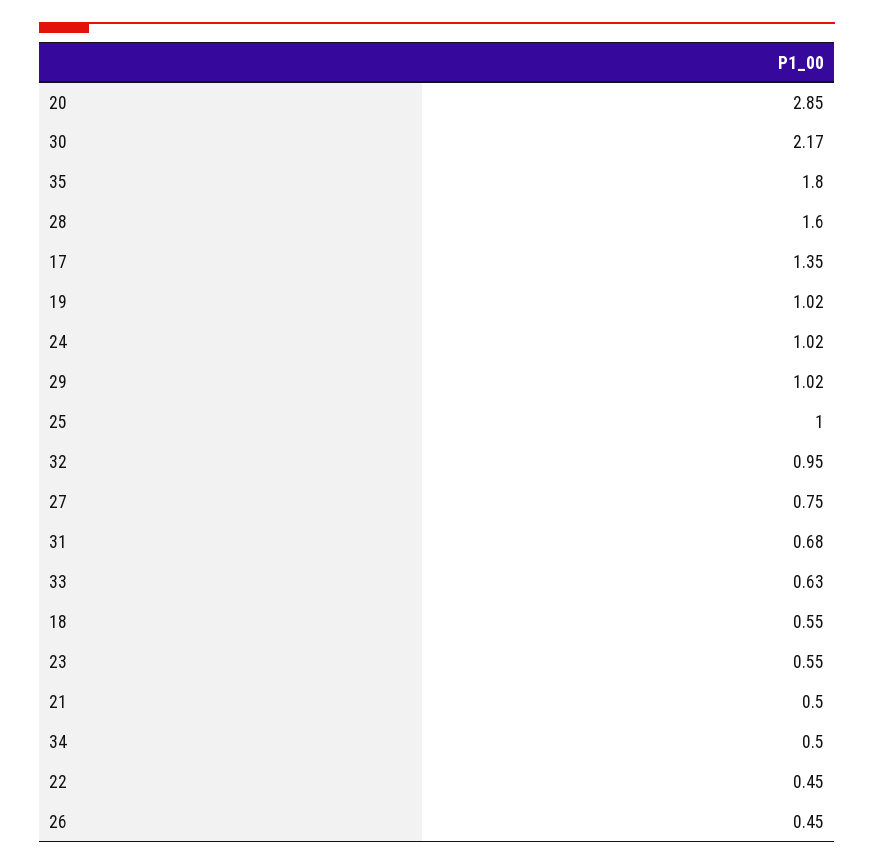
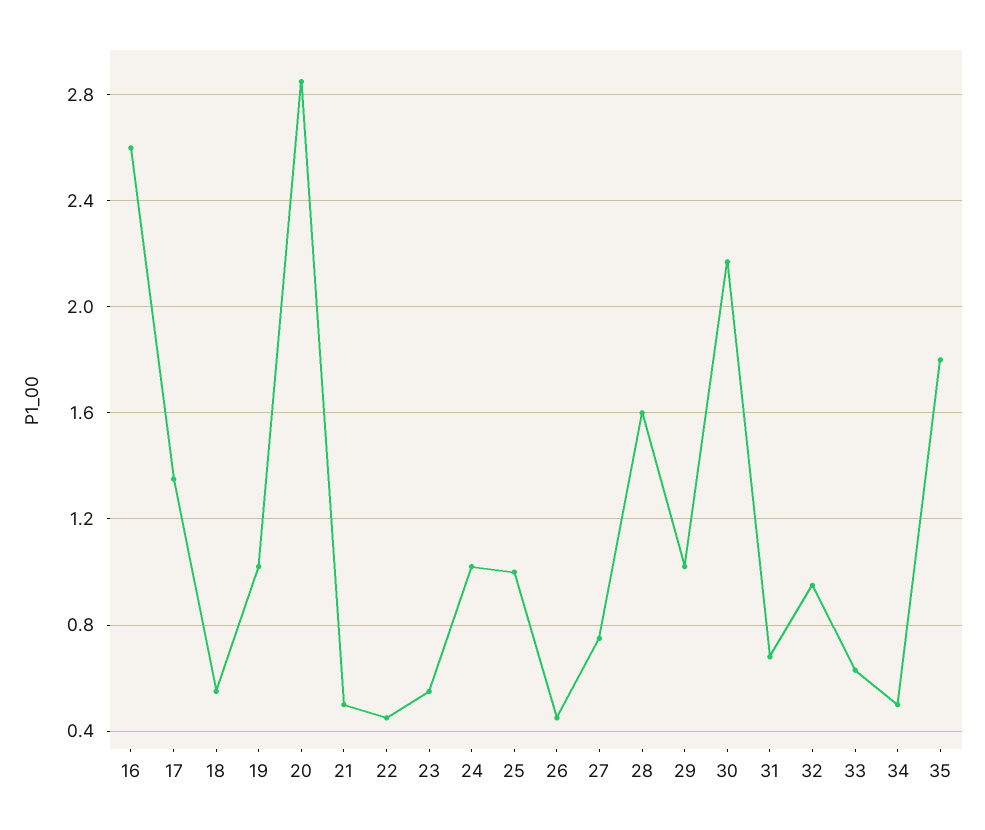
16: none -> 2.6

